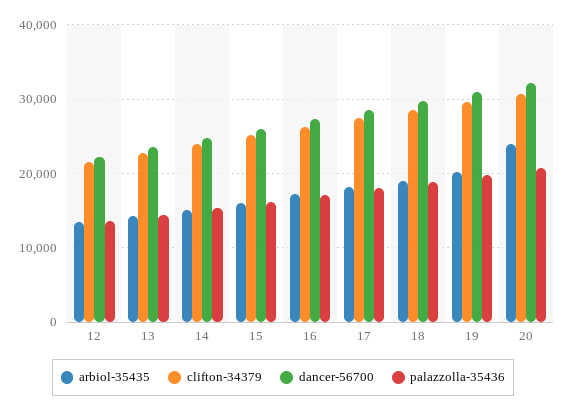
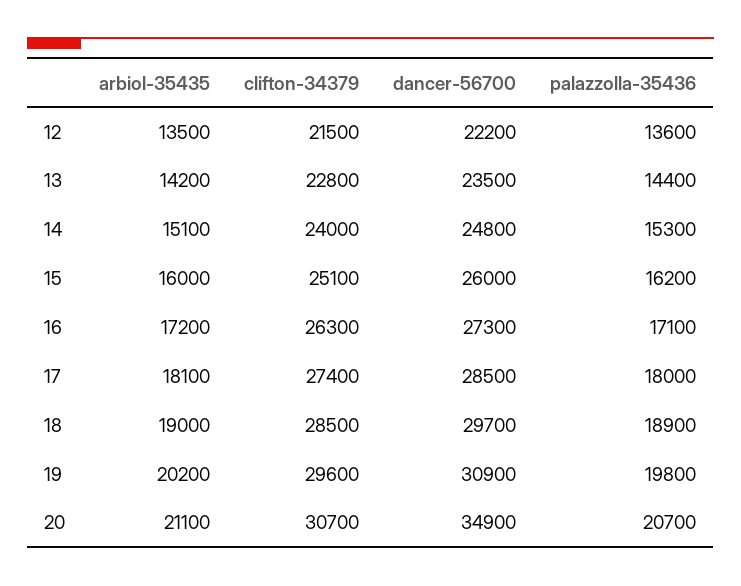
arbiol-35435, 20: 24000 -> 21100
dancer-56700, 20: 32000 -> 34900

